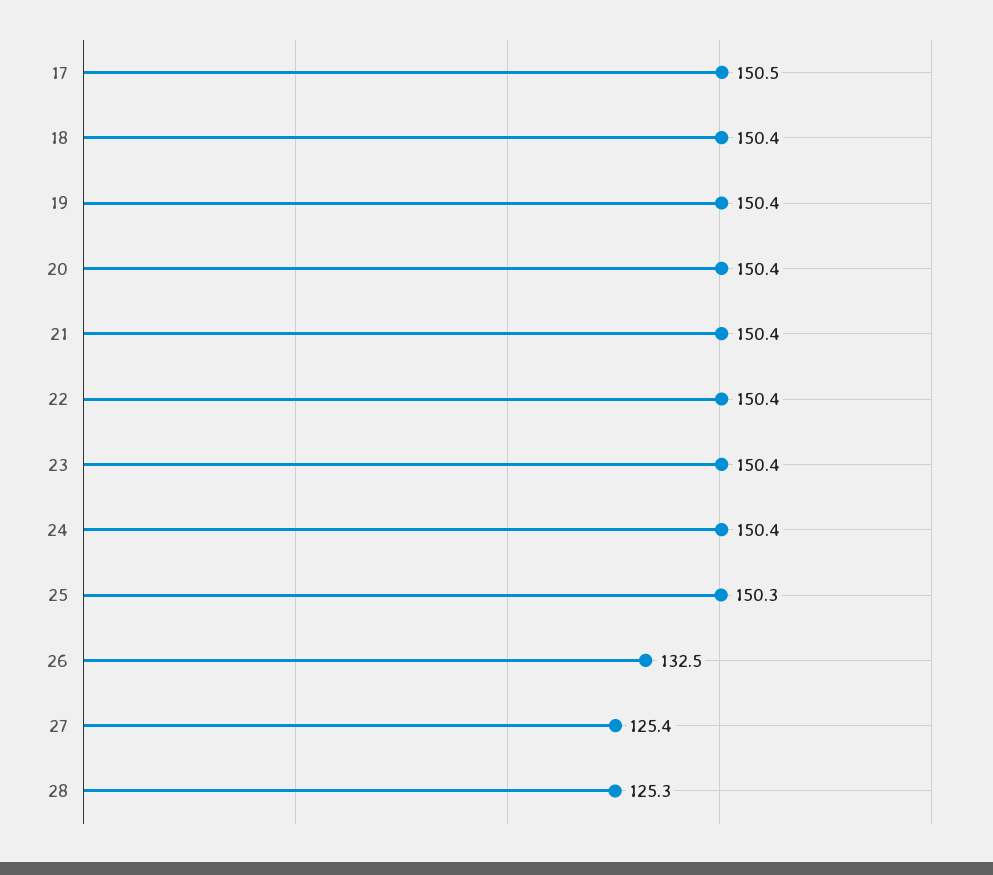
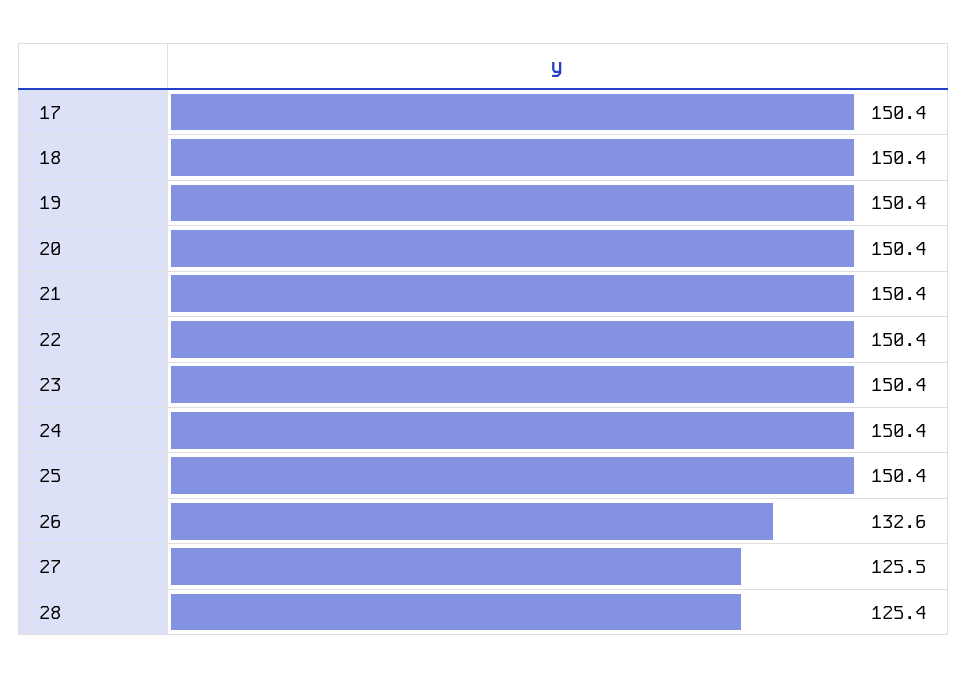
17: 150.5 -> 150.4
25: 150.3 -> 150.4
26: 132.5 -> 132.6
27: 125.4 -> 125.5
28: 125.3 -> 125.4

